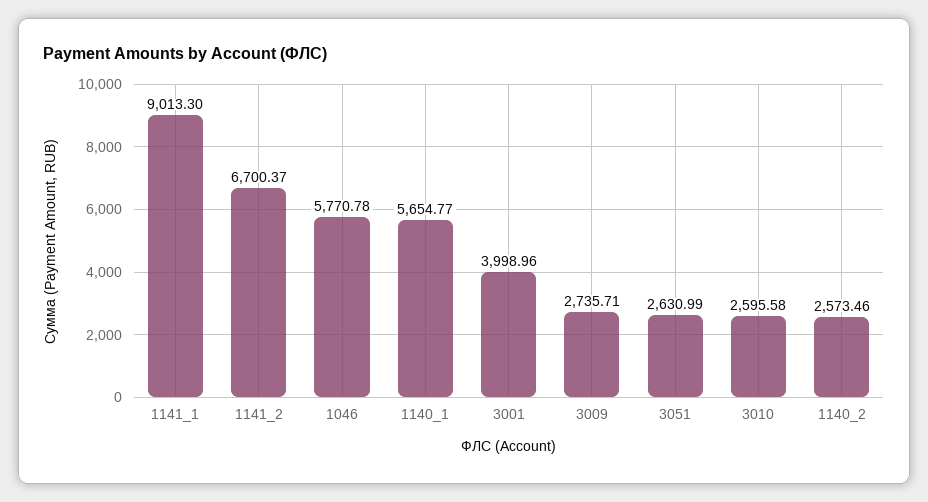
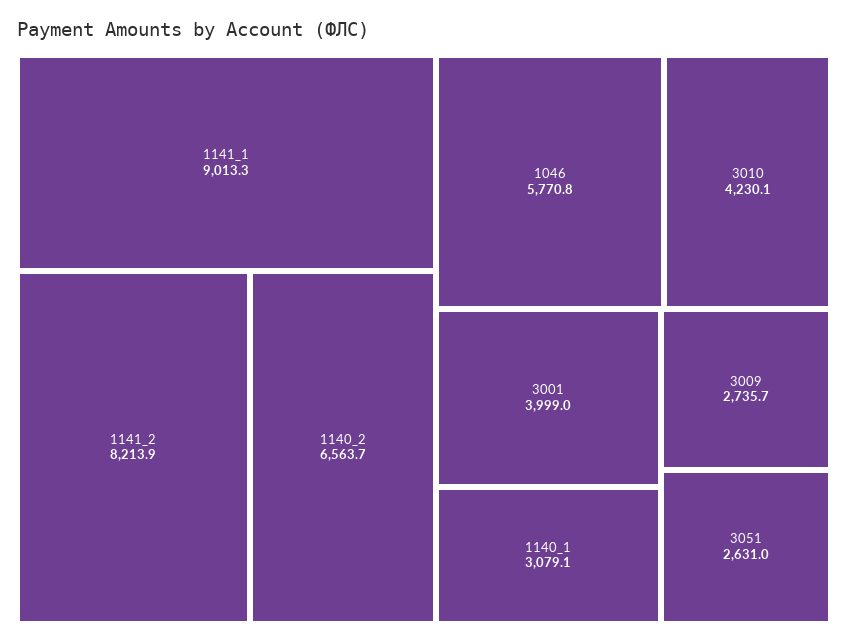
1141_2: 6700.37 -> 8213.9
1140_1: 5654.77 -> 3079.1
3010: 2595.58 -> 4230.1
1140_2: 2573.46 -> 6563.7

